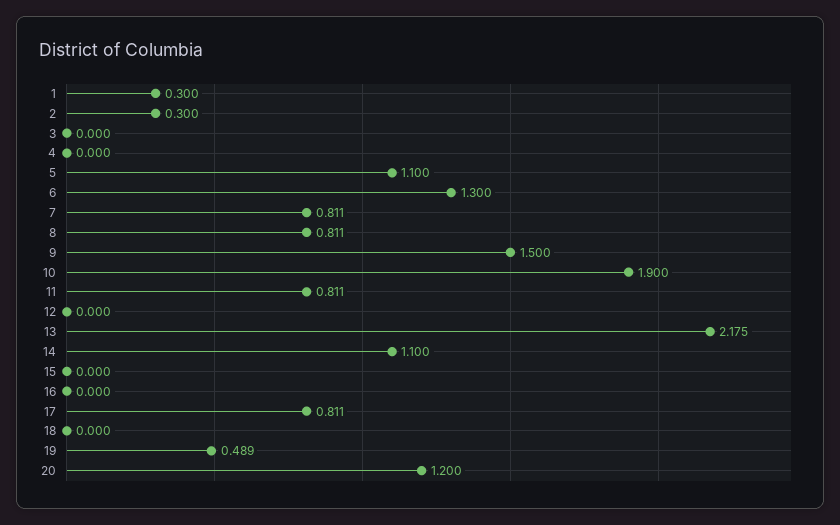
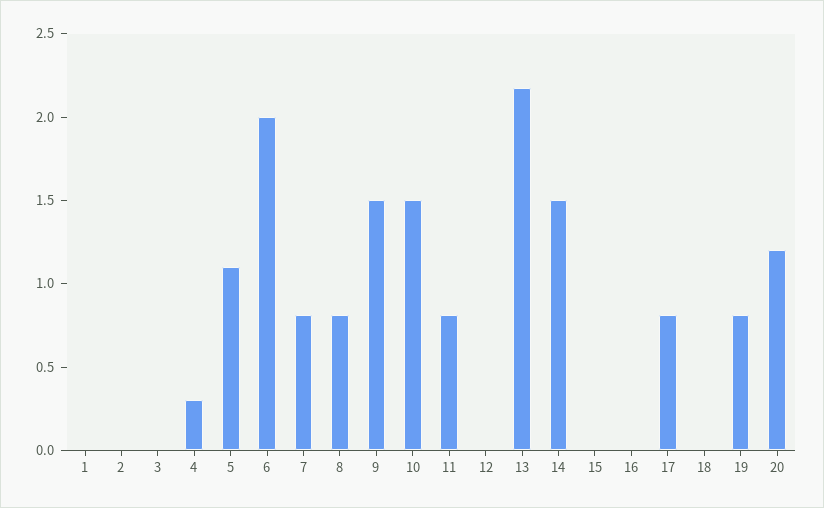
1: 0.3 -> 0
2: 0.3 -> 0
4: 0 -> 0.3
6: 1.3 -> 2
10: 1.9 -> 1.5
14: 1.1 -> 1.5
19: 0.489 -> 0.8

